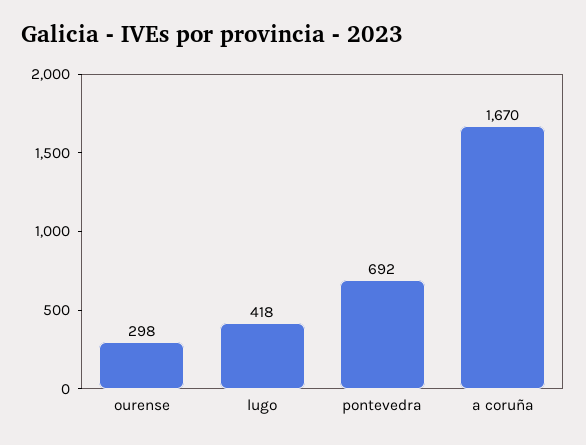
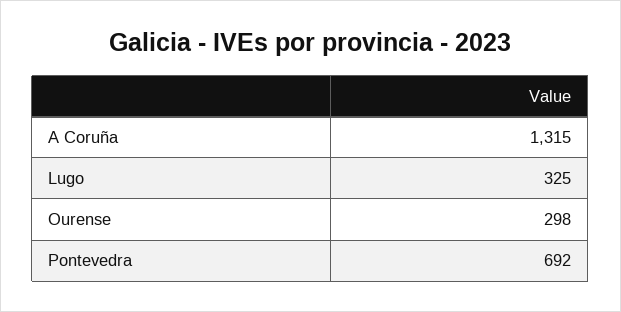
lugo: 418 -> 325
a coruña: 1670 -> 1315

